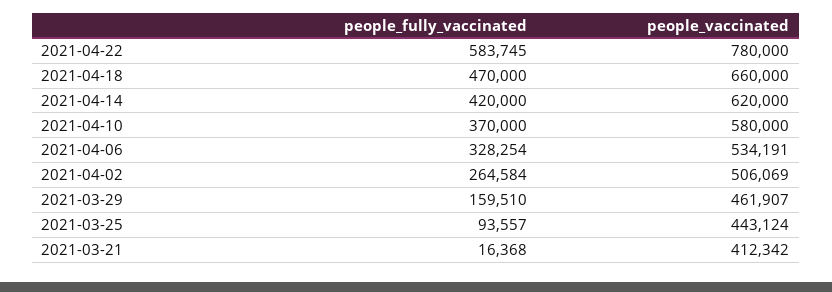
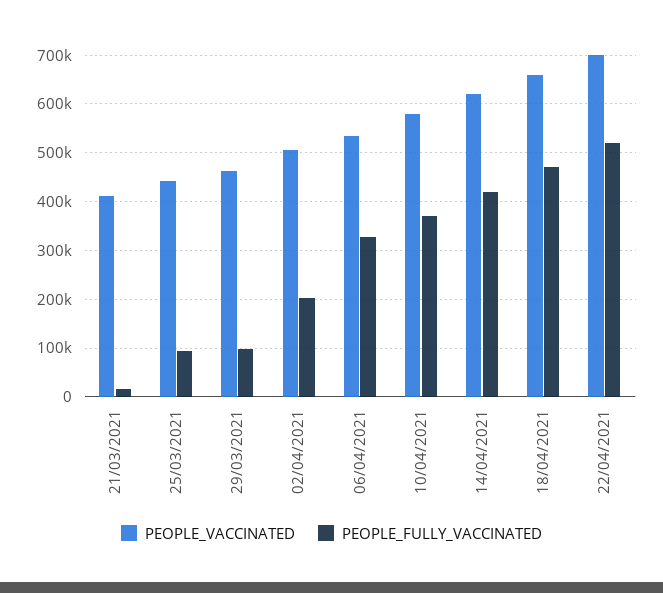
people_fully_vaccinated, 2021-04-22: 583745 -> 520000
people_vaccinated, 2021-04-22: 780000 -> 700000
people_fully_vaccinated, 2021-04-02: 264584 -> 200000
people_fully_vaccinated, 2021-03-29: 159510 -> 100000

